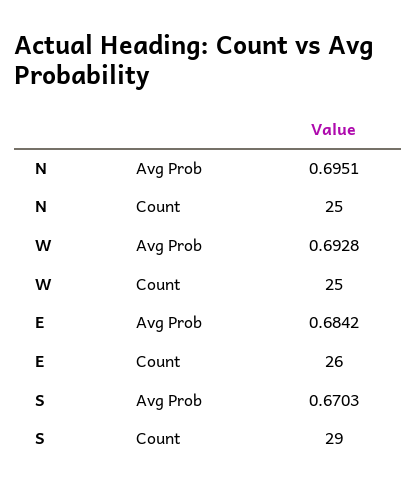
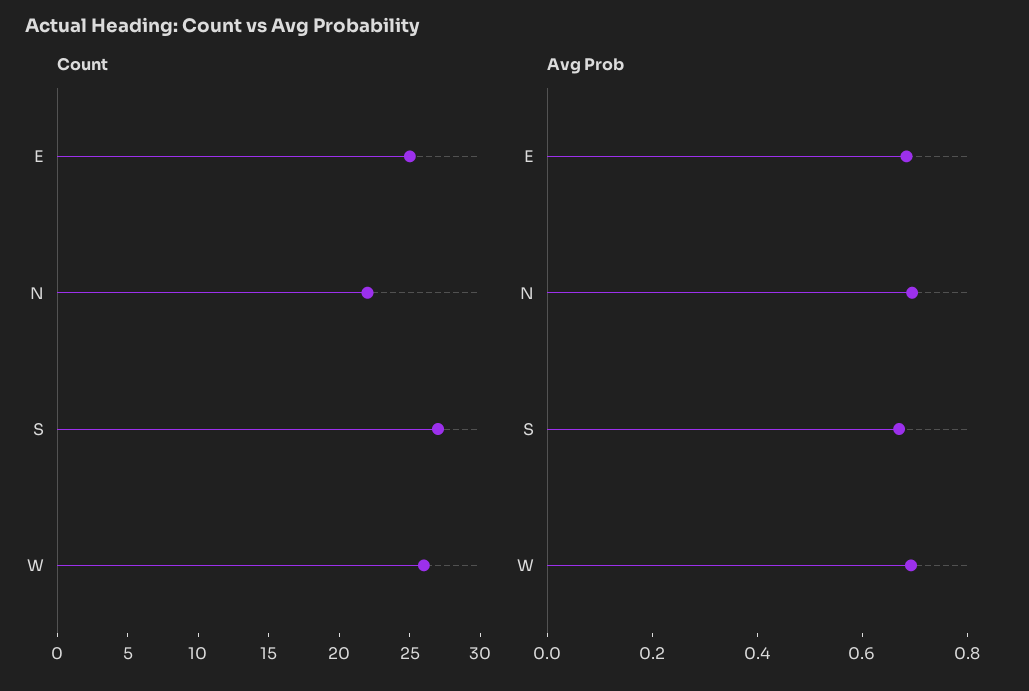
Count, N: 25 -> 22
Count, W: 25 -> 26
Count, E: 26 -> 25
Count, S: 29 -> 27

